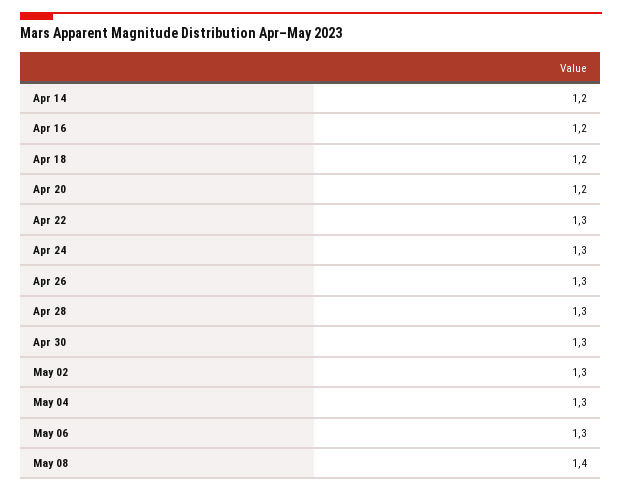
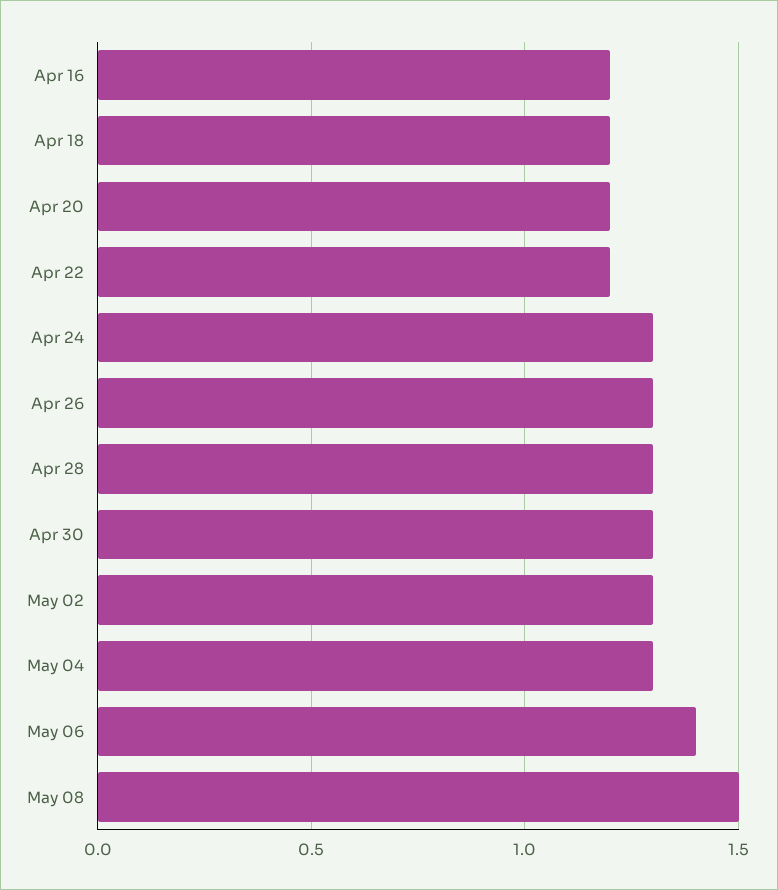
Apr 14: 1.2 -> none
Apr 22: 1.3 -> 1.2
May 06: 1.3 -> 1.4
May 08: 1.4 -> 1.5

